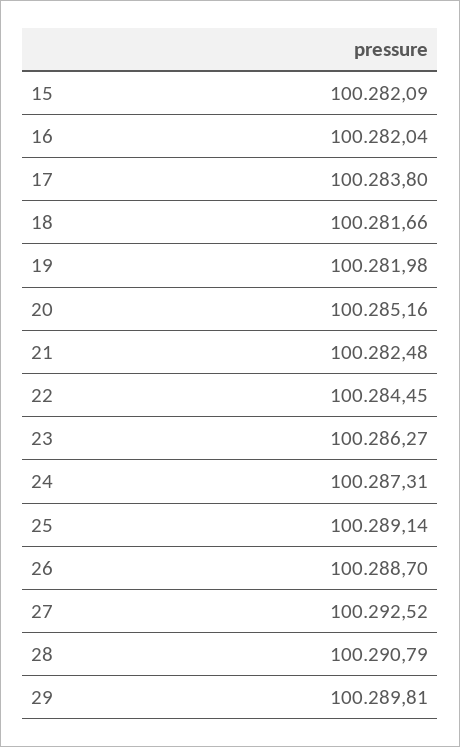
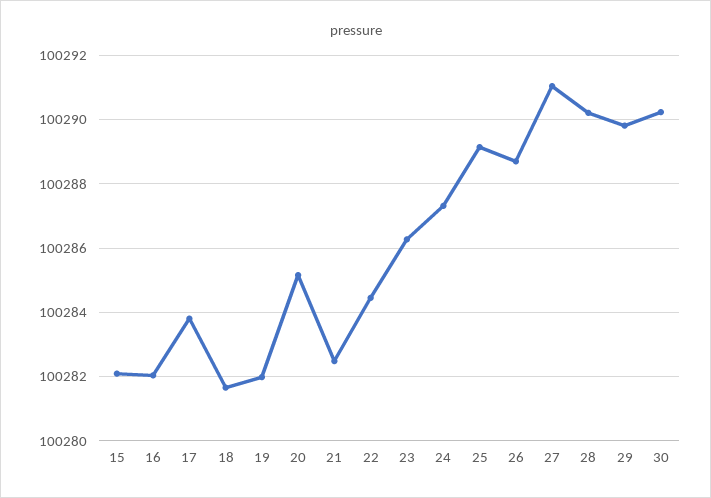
27: 100292.52 -> 100291
28: 100290.79 -> 100290.2
30: none -> 100290.2

